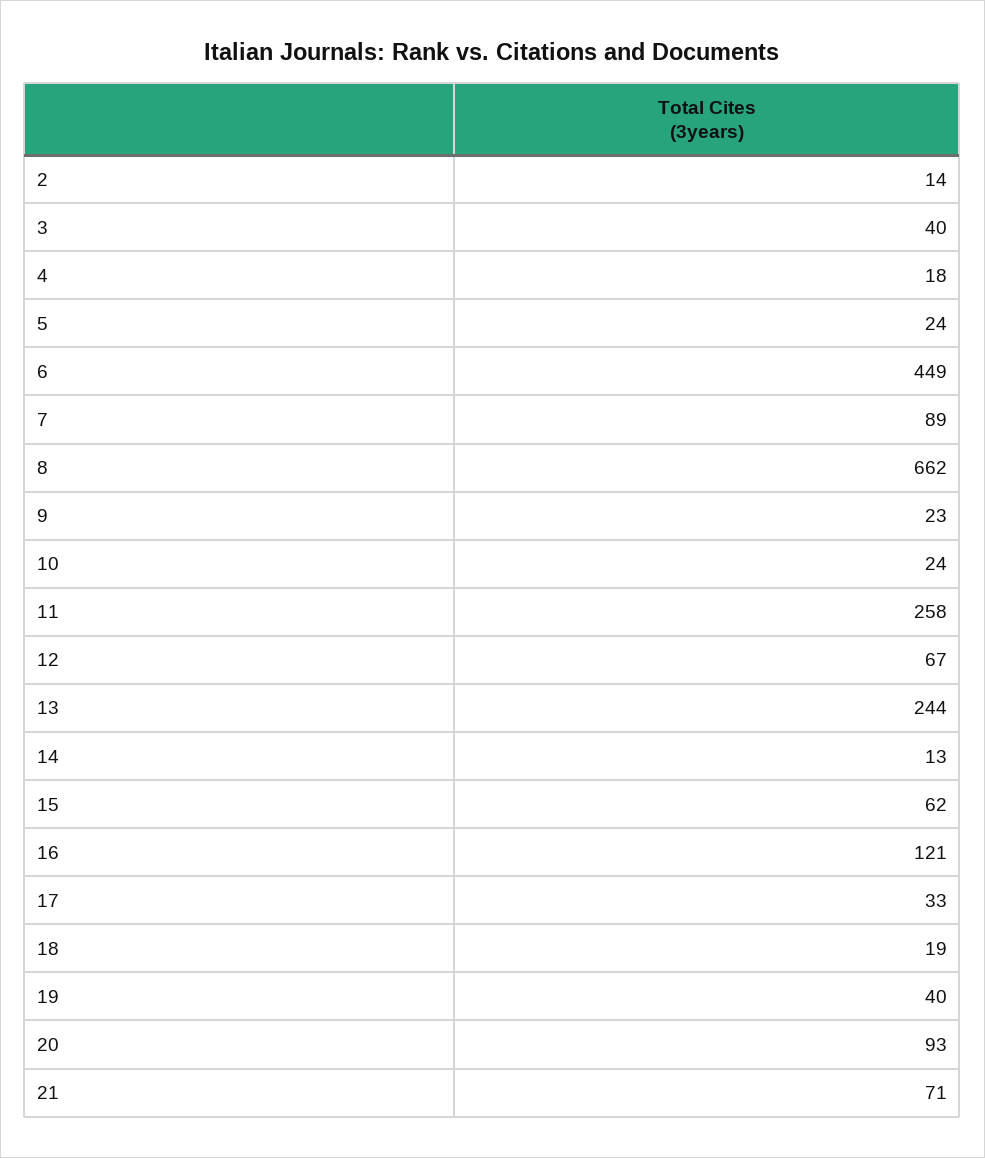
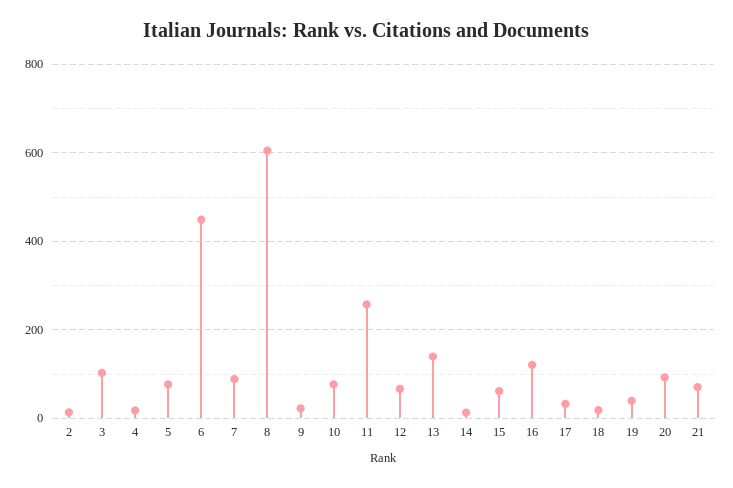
3: 40 -> 100
5: 24 -> 80
8: 662 -> 600
10: 24 -> 80
13: 244 -> 140

